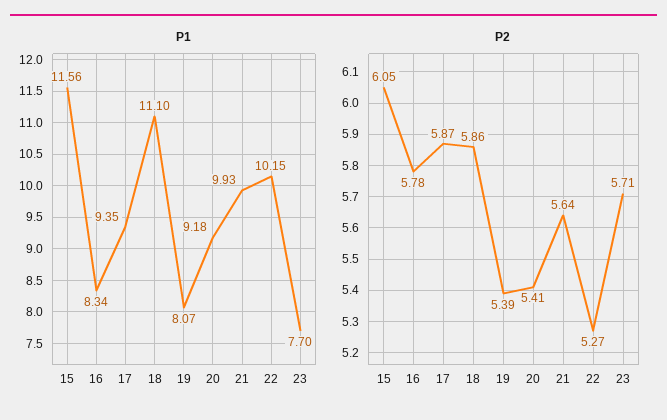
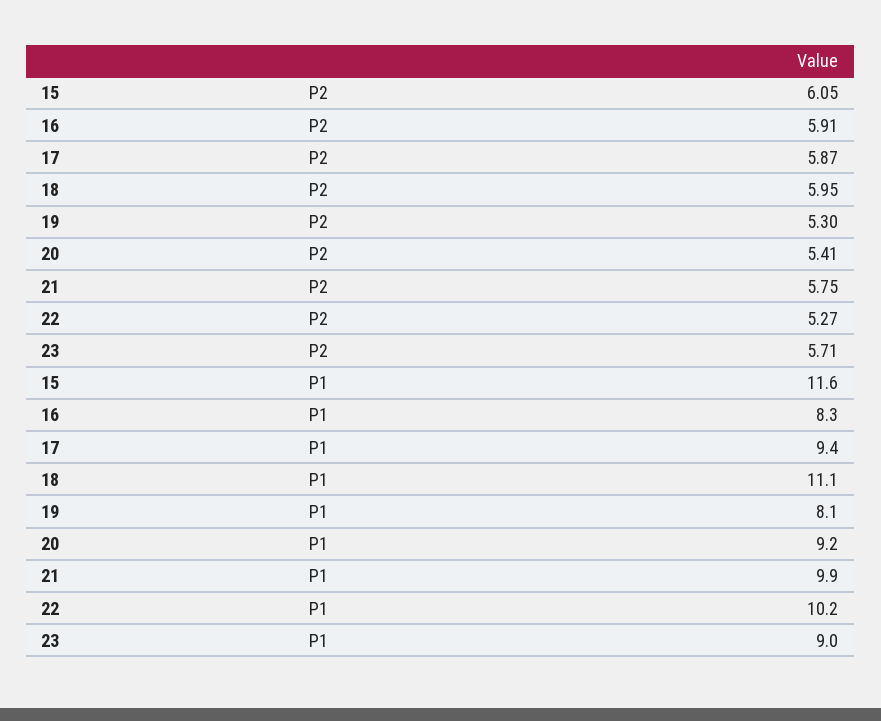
P1, 23: 7.7 -> 9
P2, 16: 5.78 -> 5.91
P2, 18: 5.86 -> 5.95
P2, 19: 5.39 -> 5.3
P2, 21: 5.64 -> 5.75

